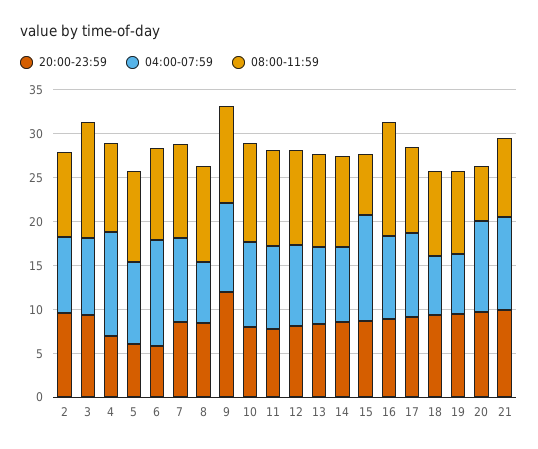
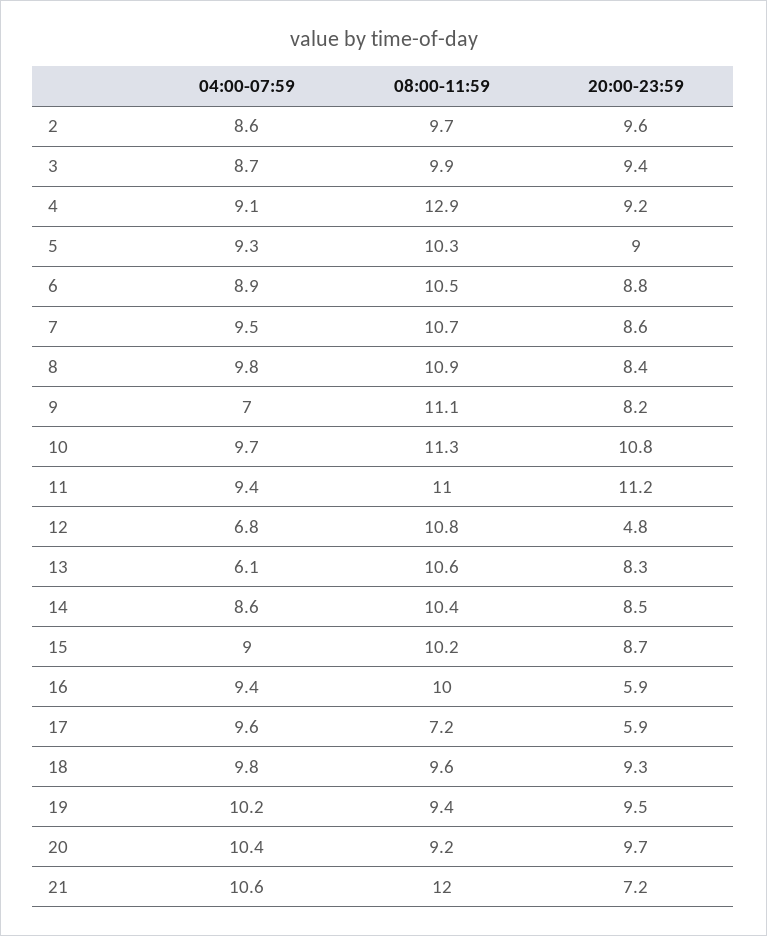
08:00-11:59, 3: 13 -> 9.9
20:00-23:59, 4: 7 -> 9.2
04:00-07:59, 4: 12 -> 9.1
08:00-11:59, 4: 10 -> 12.9
20:00-23:59, 5: 6 -> 9
20:00-23:59, 6: 6 -> 8.8
04:00-07:59, 6: 12 -> 8.9
04:00-07:59, 8: 7 -> 9.8
20:00-23:59, 9: 12 -> 8.2
04:00-07:59, 9: 10 -> 7
20:00-23:59, 10: 8 -> 10.8
20:00-23:59, 11: 8 -> 11.2
20:00-23:59, 12: 8 -> 4.8
04:00-07:59, 12: 9 -> 6.8
04:00-07:59, 13: 9 -> 6.1
04:00-07:59, 15: 12 -> 9
08:00-11:59, 15: 7 -> 10.2
20:00-23:59, 16: 9 -> 5.9
08:00-11:59, 16: 13 -> 10
20:00-23:59, 17: 9 -> 5.9
08:00-11:59, 17: 10 -> 7.2
04:00-07:59, 18: 7 -> 9.8
04:00-07:59, 19: 7 -> 10.2
08:00-11:59, 20: 6 -> 9.2
20:00-23:59, 21: 10 -> 7.2
08:00-11:59, 21: 9 -> 12

